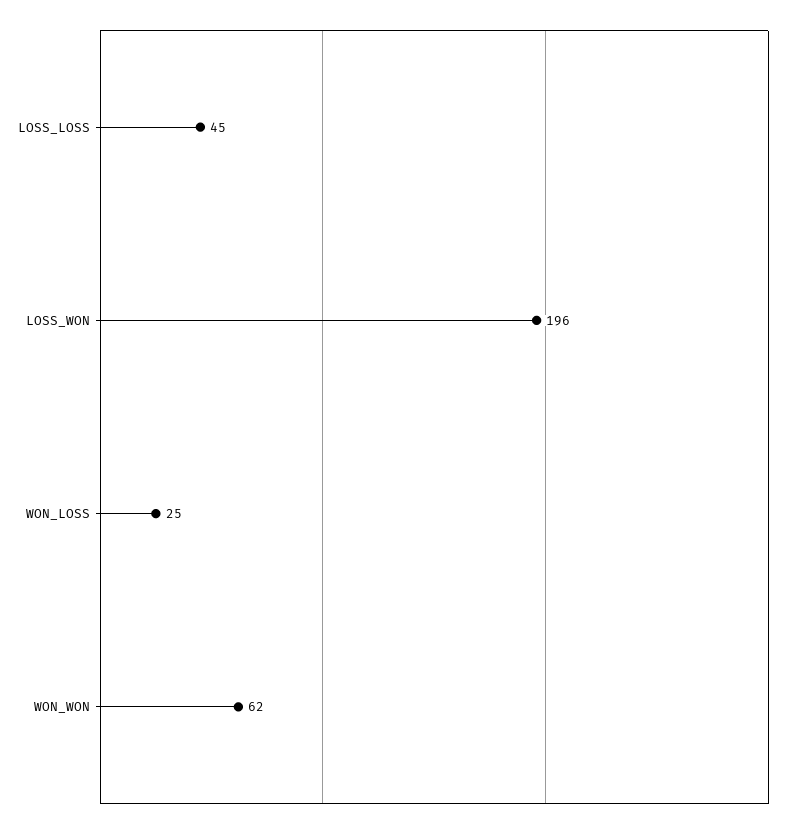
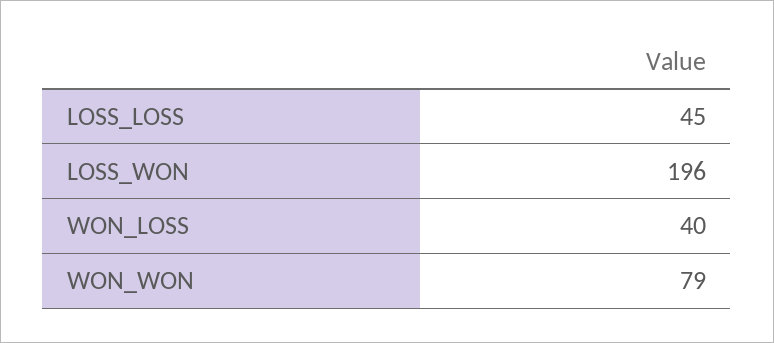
WON_LOSS: 25 -> 40
WON_WON: 62 -> 79

